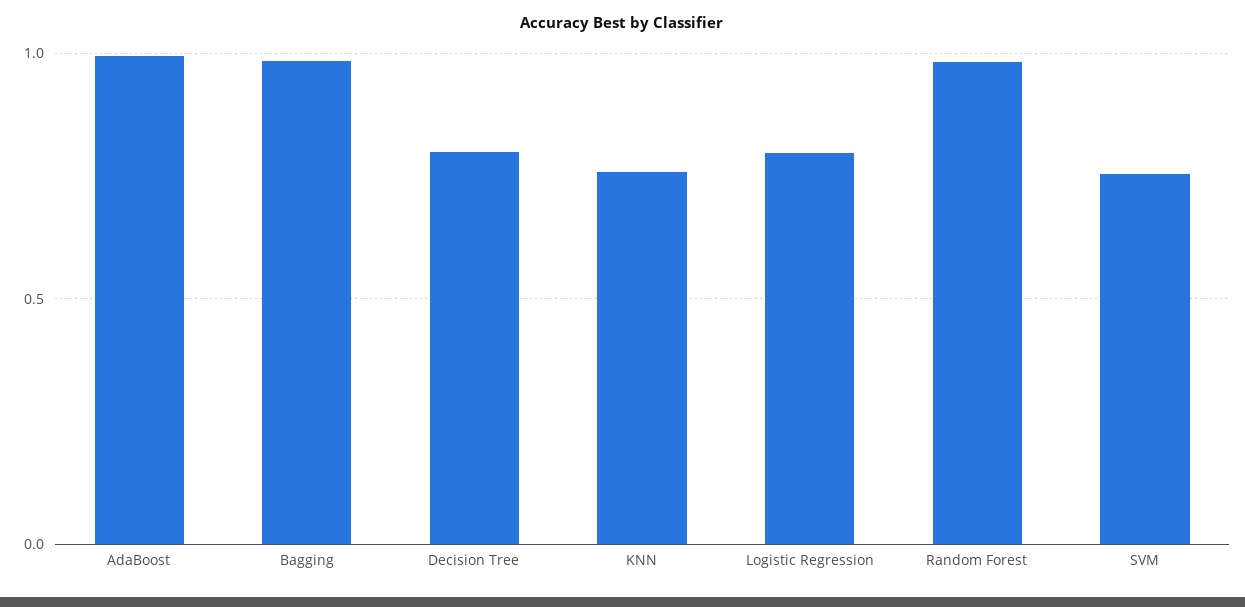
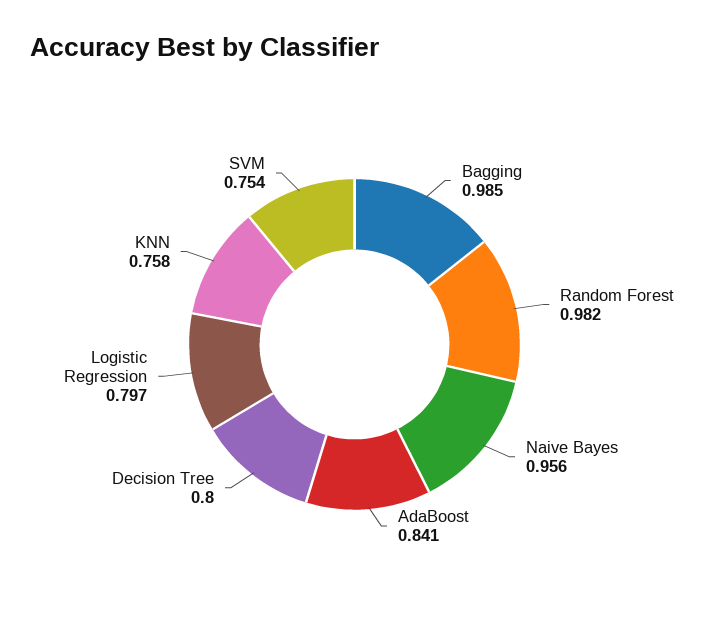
AdaBoost: 1 -> 0.841
Naive Bayes: none -> 0.956

